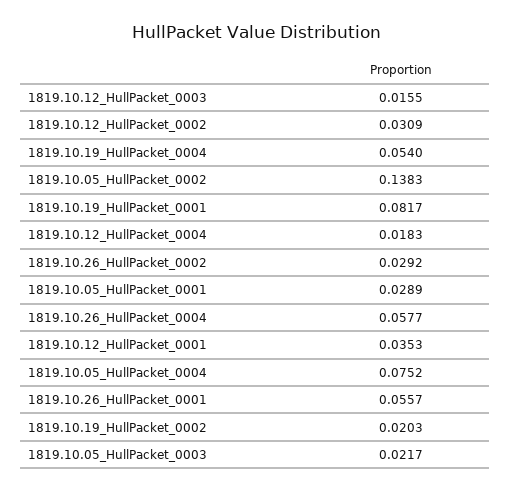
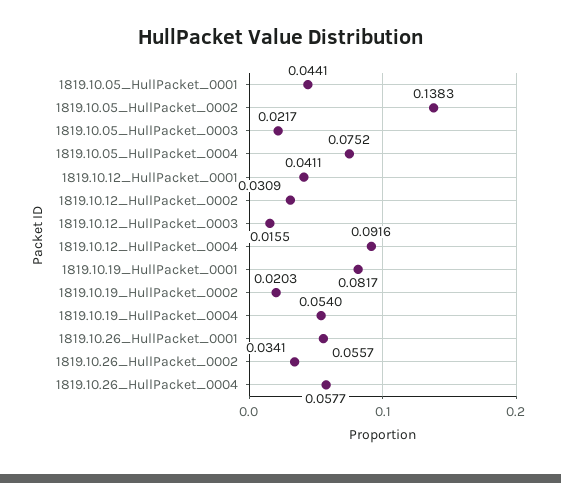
1819.10.12_HullPacket_0004: 0.0183 -> 0.0916
1819.10.26_HullPacket_0002: 0.0292 -> 0.0341
1819.10.05_HullPacket_0001: 0.0289 -> 0.0441
1819.10.12_HullPacket_0001: 0.0353 -> 0.0411

